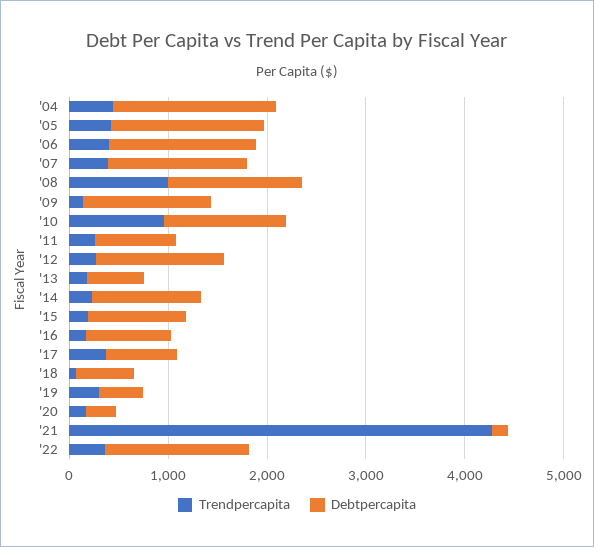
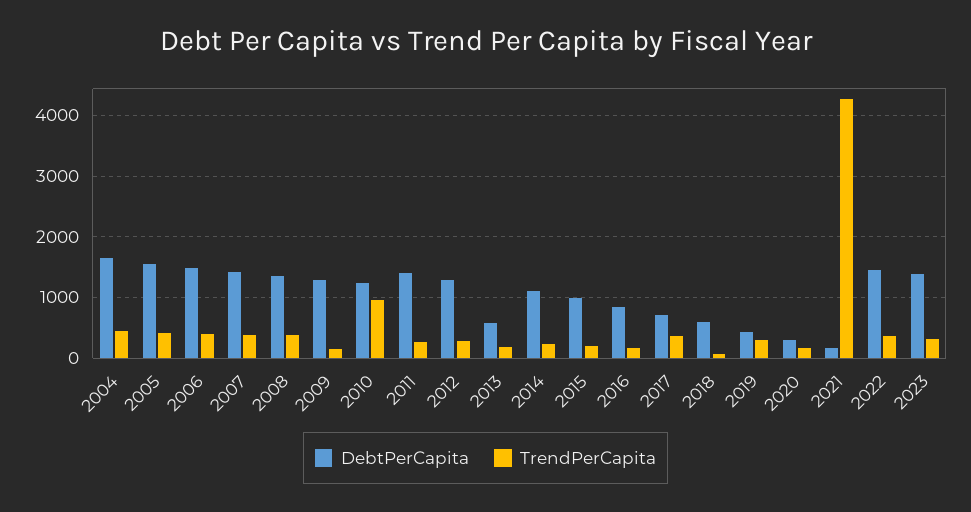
Trendpercapita, '08: 1000 -> 400
Debtpercapita, '11: 800 -> 1400
Debtpercapita, 2023: none -> 1400
Trendpercapita, 2023: none -> 300

